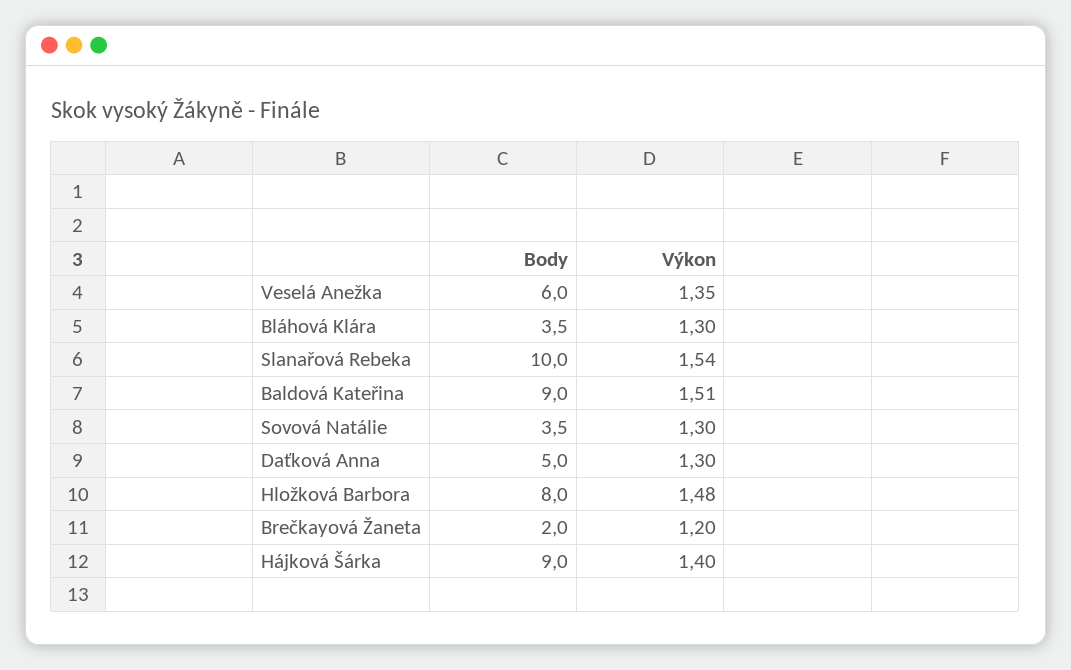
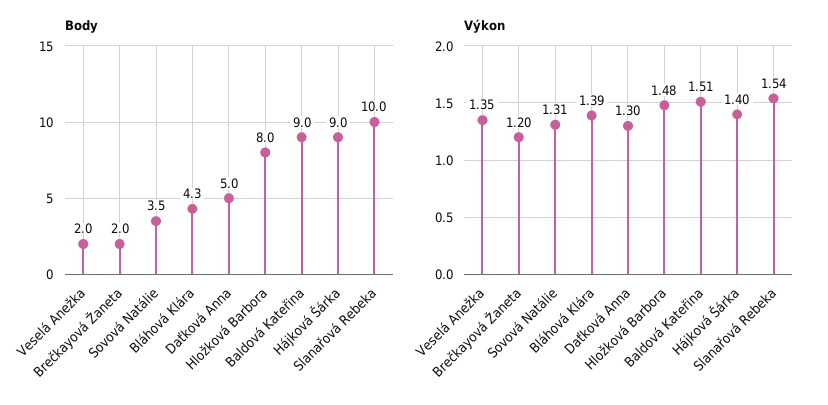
Body, Veselá Anežka: 6 -> 2
Body, Bláhová Klára: 3.5 -> 4.3
Výkon, Bláhová Klára: 1.3 -> 1.39
Výkon, Sovová Natálie: 1.3 -> 1.31

